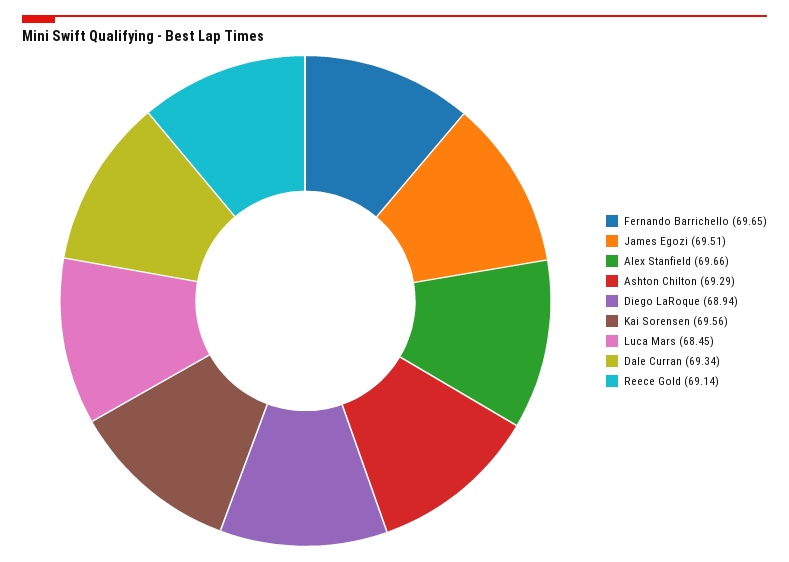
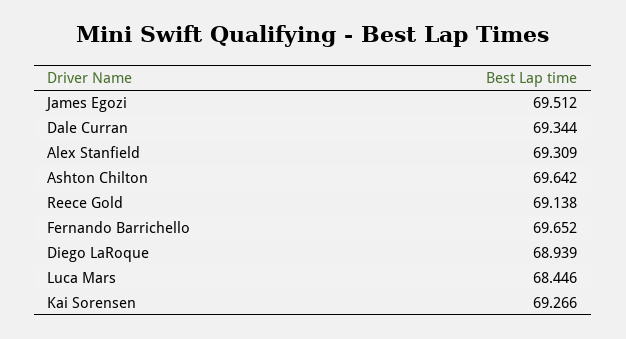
Alex Stanfield: 69.66 -> 69.309
Ashton Chilton: 69.29 -> 69.642
Kai Sorensen: 69.56 -> 69.266

